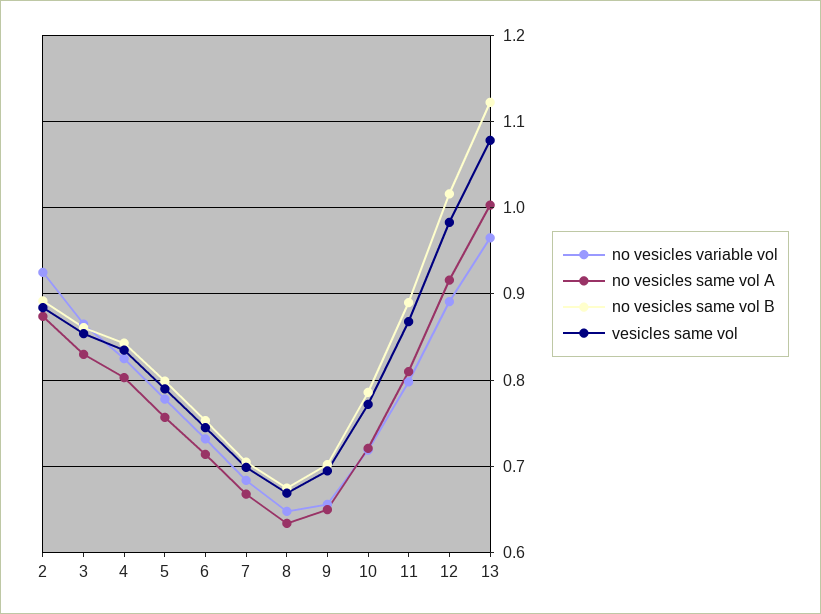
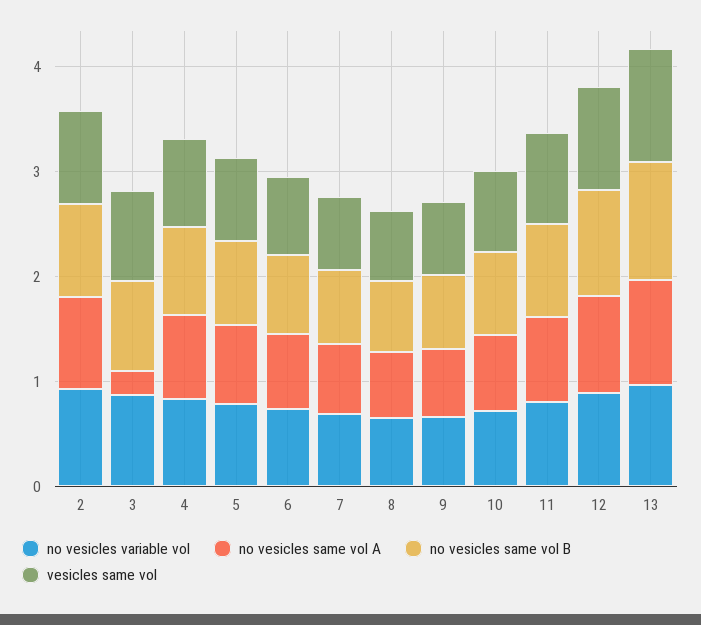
no vesicles same vol A, 3: 0.83 -> 0.2

